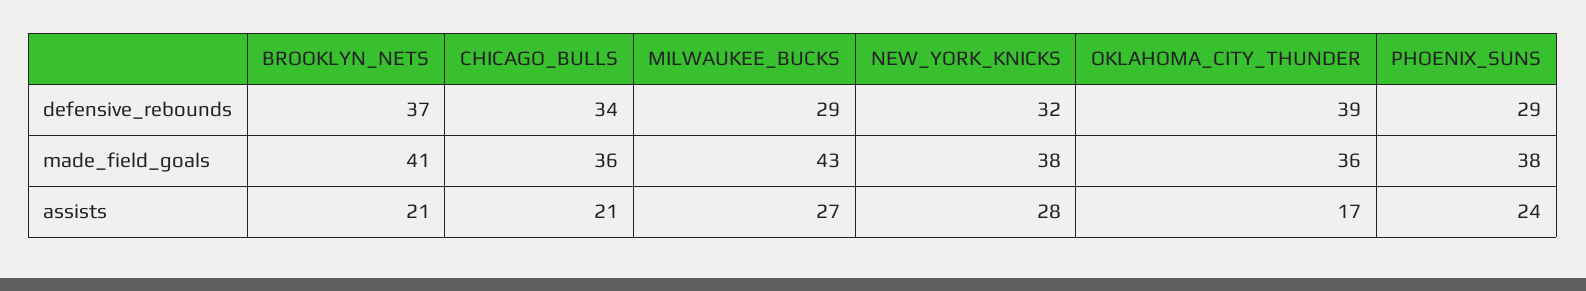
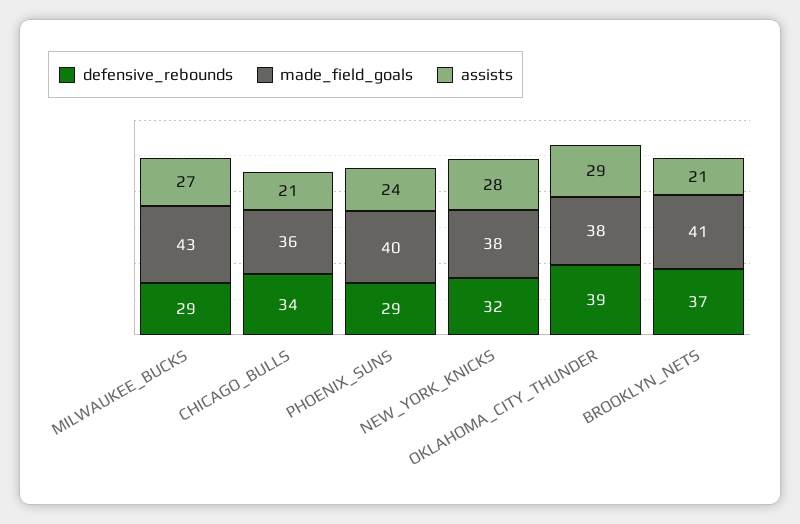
made_field_goals, OKLAHOMA_CITY_THUNDER: 36 -> 38
made_field_goals, PHOENIX_SUNS: 38 -> 40
assists, OKLAHOMA_CITY_THUNDER: 17 -> 29

